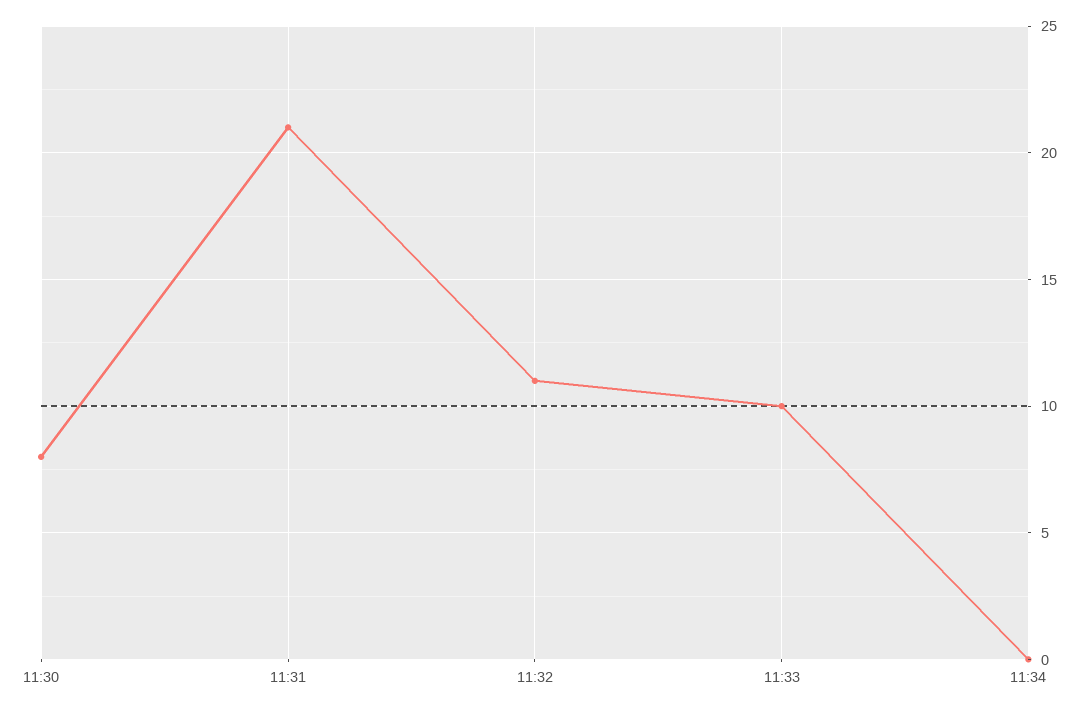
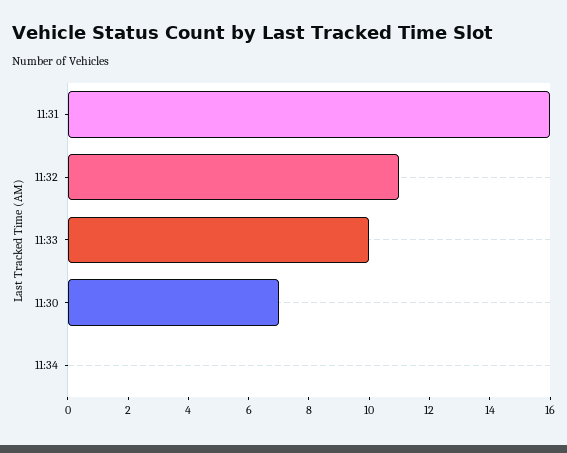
11:30: 8 -> 7
11:31: 21 -> 16

